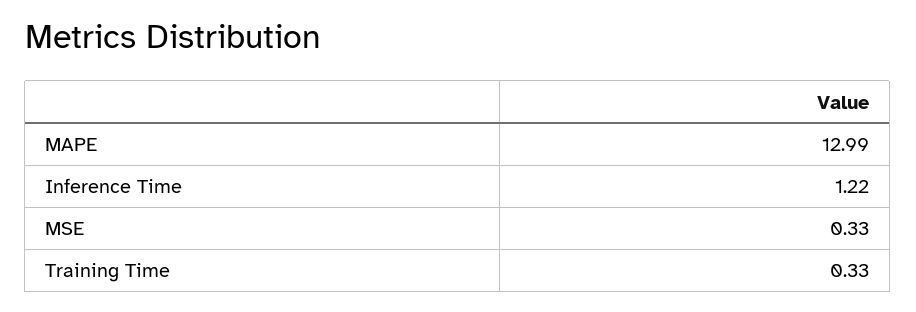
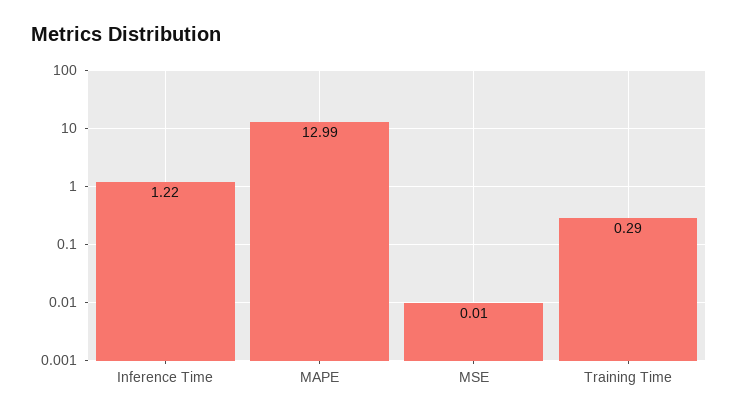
MSE: 0.33 -> 0.01
Training Time: 0.33 -> 0.29

